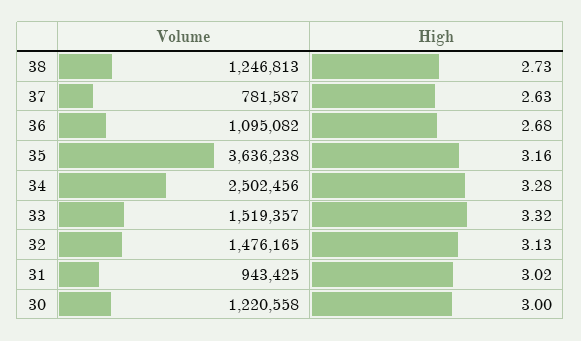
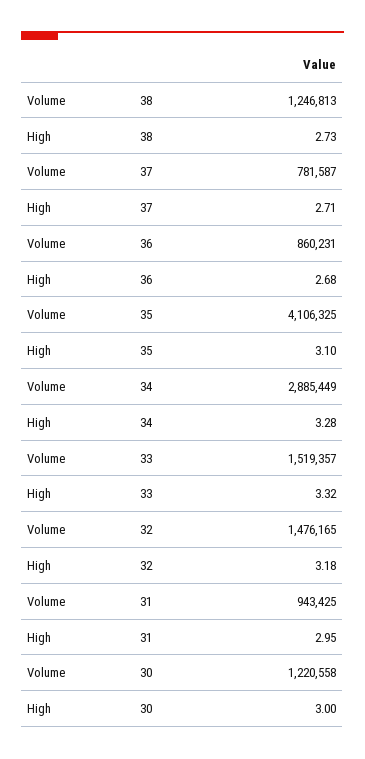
High, 37: 2.63 -> 2.71
Volume, 36: 1095082 -> 860231
Volume, 35: 3636238 -> 4106325
High, 35: 3.16 -> 3.1
Volume, 34: 2502456 -> 2885449
High, 32: 3.13 -> 3.18
High, 31: 3.02 -> 2.95

